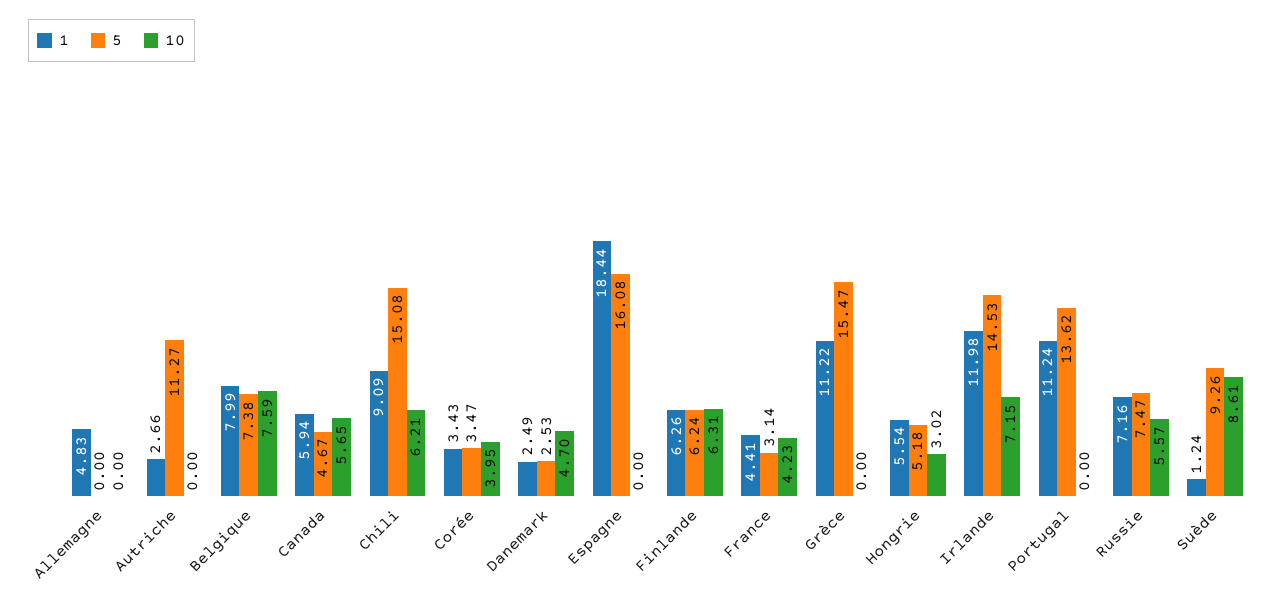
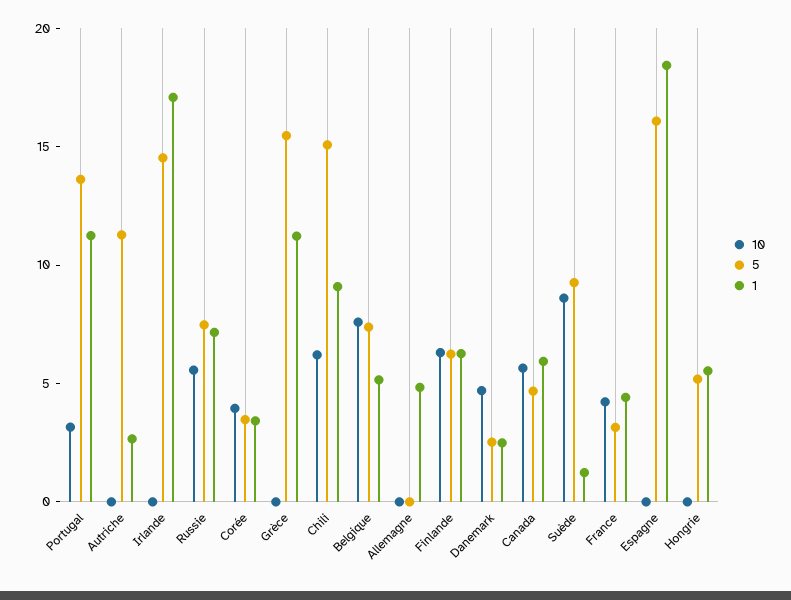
1, Belgique: 7.99 -> 5
10, Hongrie: 3.02 -> 0
1, Irlande: 11.98 -> 17
10, Irlande: 7.15 -> 0
10, Portugal: 0 -> 3

